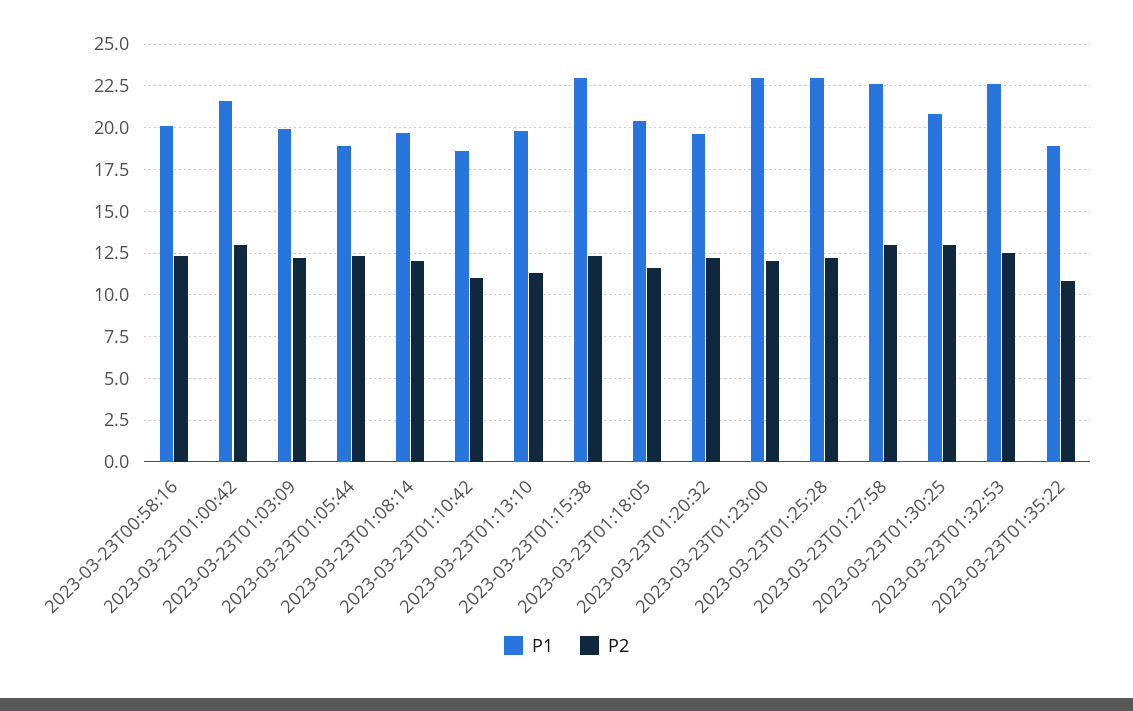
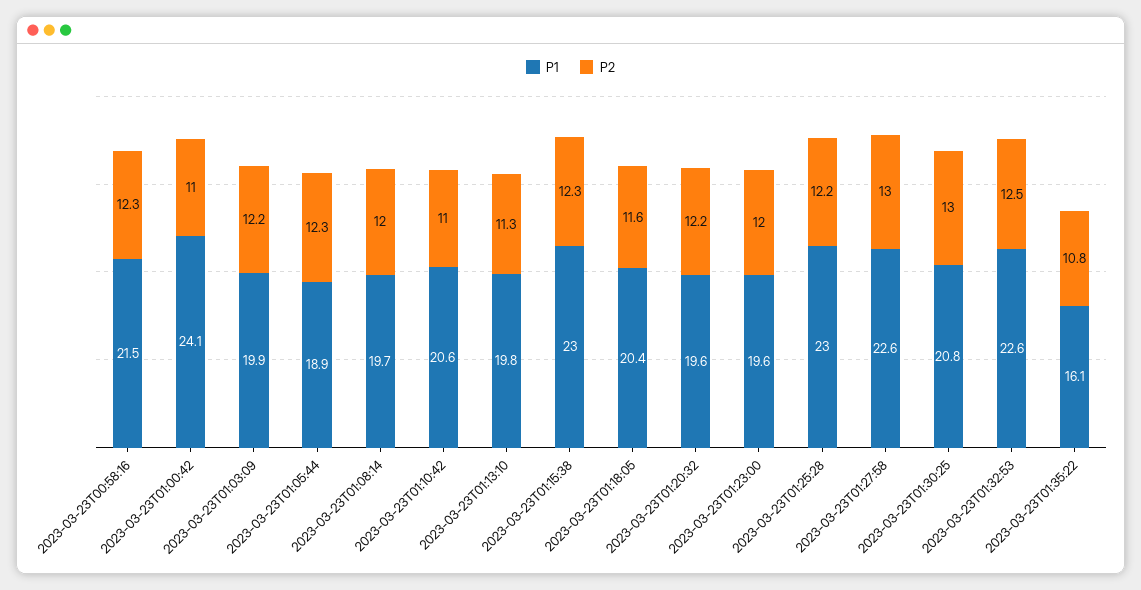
P1, 2023-03-23T00:58:16: 20 -> 21.5
P1, 2023-03-23T01:00:42: 21.5 -> 24.1
P2, 2023-03-23T01:00:42: 13 -> 11
P1, 2023-03-23T01:10:42: 18.5 -> 20.6
P1, 2023-03-23T01:23:00: 23 -> 19.6
P1, 2023-03-23T01:35:22: 19 -> 16.1

